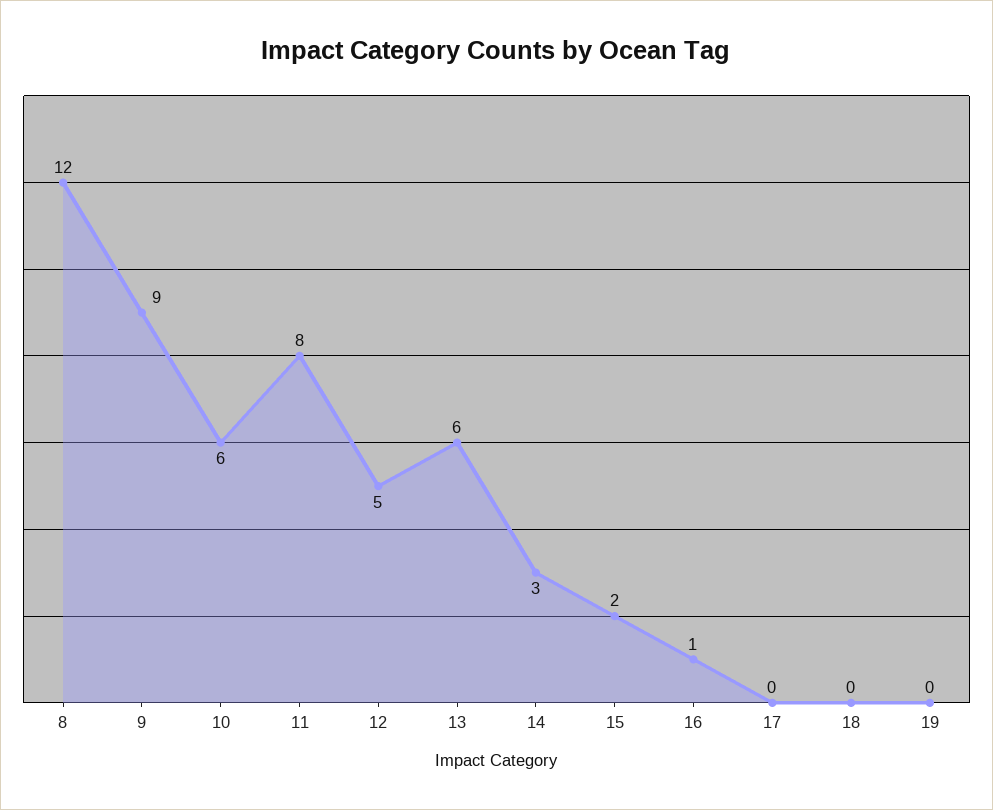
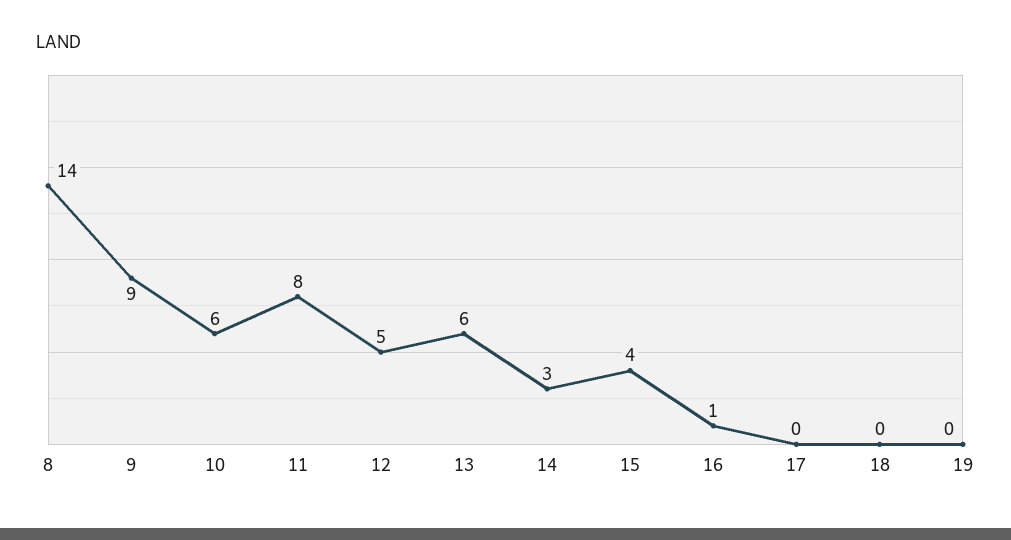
8: 12 -> 14
15: 2 -> 4

